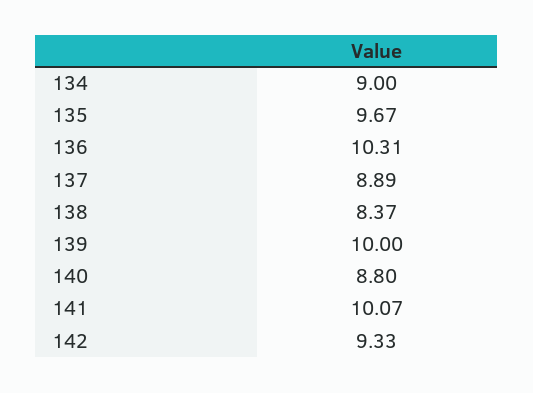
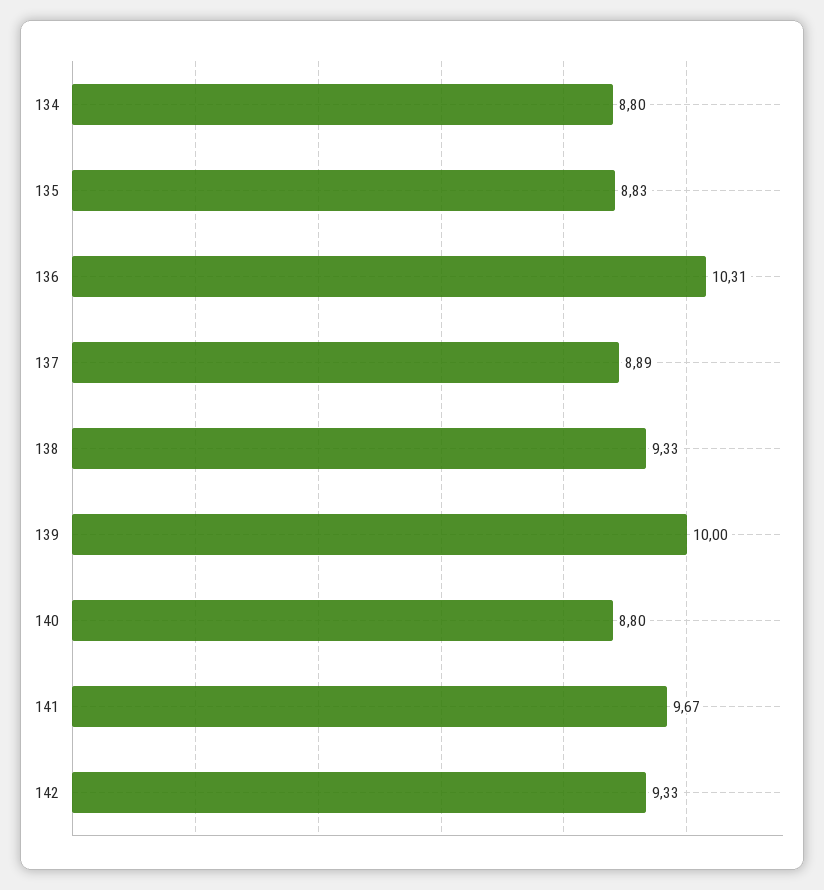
134: 9 -> 8.8
135: 9.67 -> 8.83
138: 8.37 -> 9.33
141: 10.07 -> 9.67

